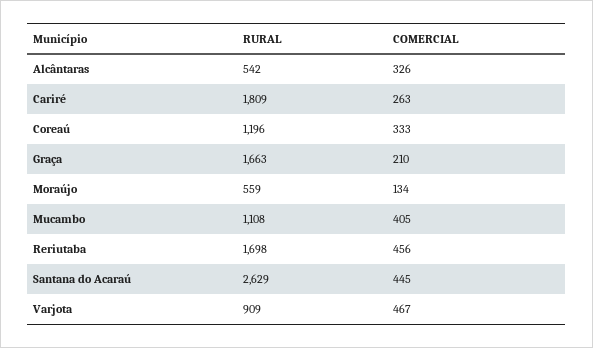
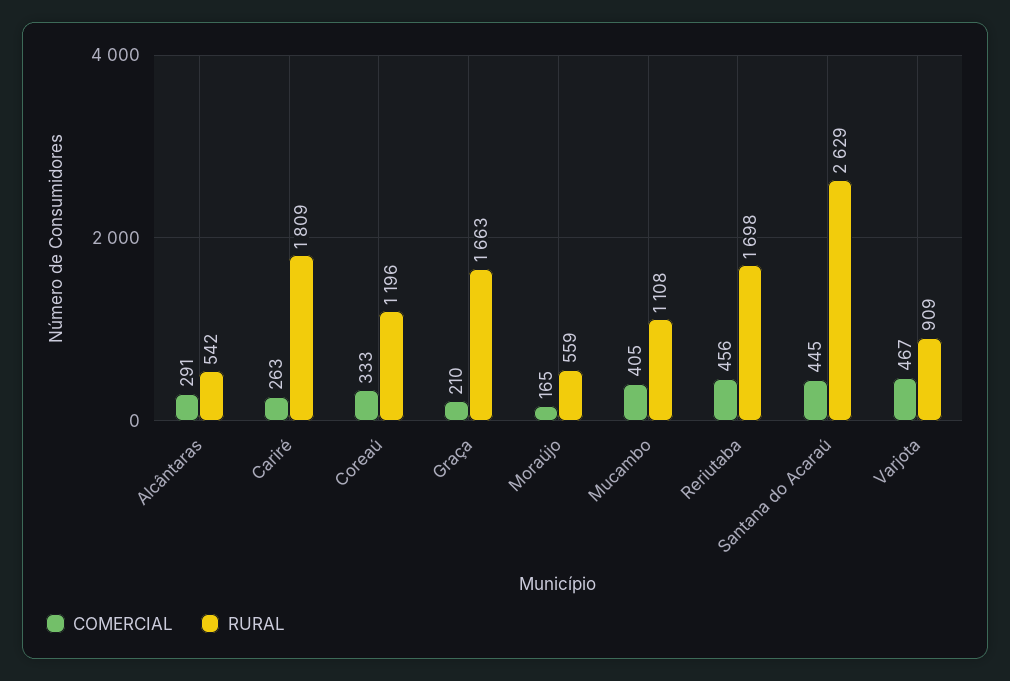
COMERCIAL, Alcântaras: 326 -> 291
COMERCIAL, Moraújo: 134 -> 165

